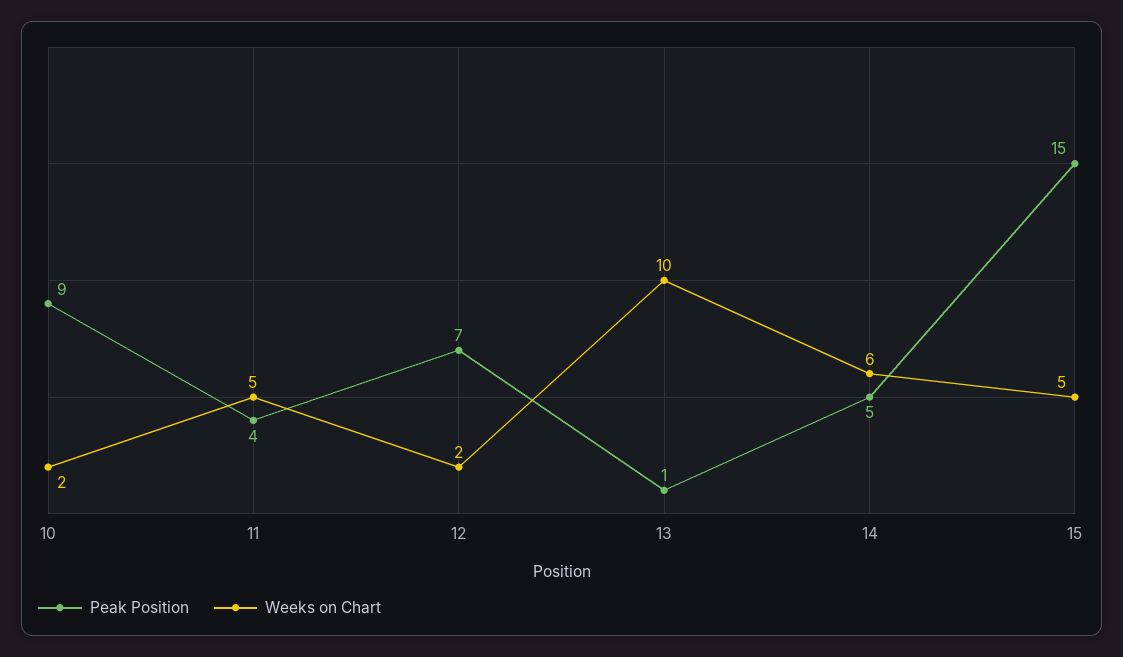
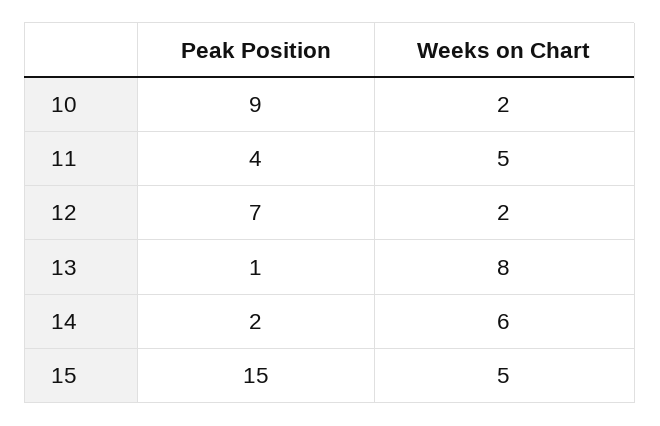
Weeks on Chart, 13: 10 -> 8
Peak Position, 14: 5 -> 2

